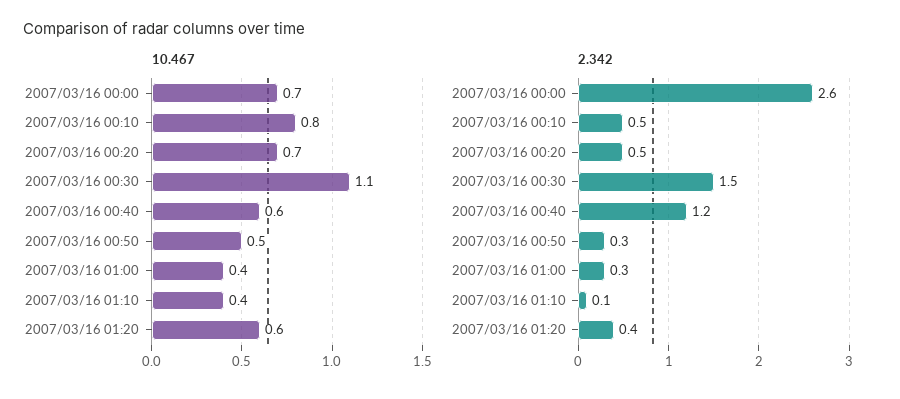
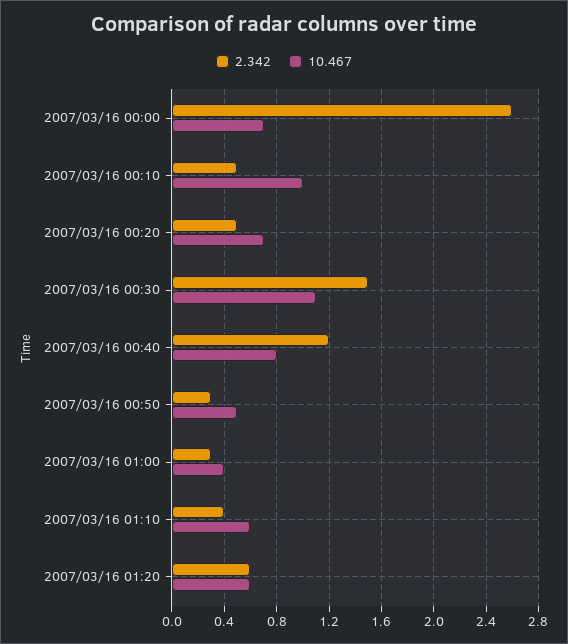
10.467, 2007/03/16 00:10: 0.8 -> 1
10.467, 2007/03/16 00:40: 0.6 -> 0.8
10.467, 2007/03/16 01:10: 0.4 -> 0.6
2.342, 2007/03/16 01:10: 0.1 -> 0.4
2.342, 2007/03/16 01:20: 0.4 -> 0.6

